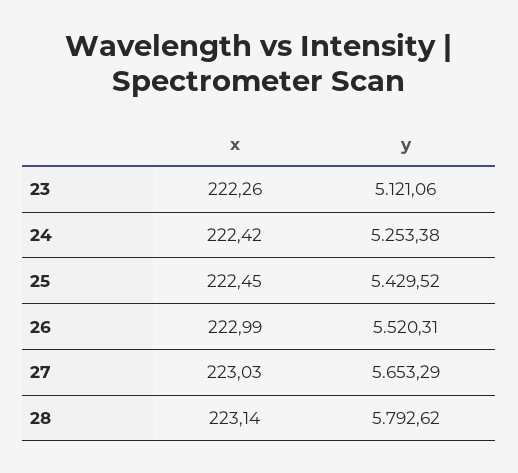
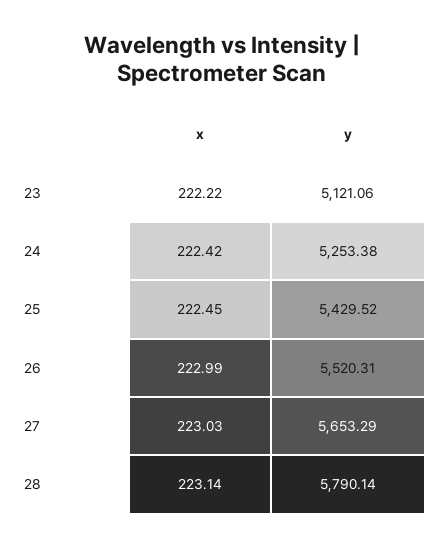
x, 23: 222.26 -> 222.22
y, 28: 5792.62 -> 5790.14

